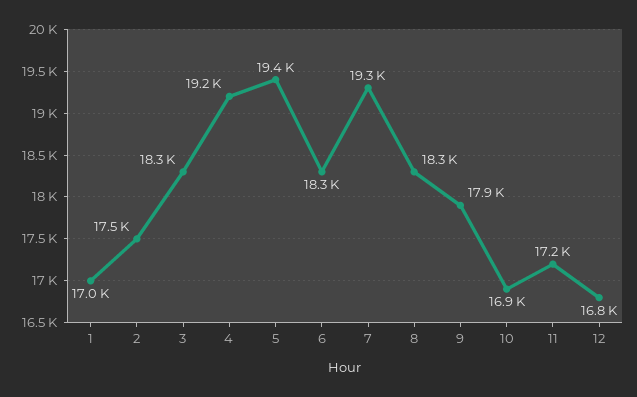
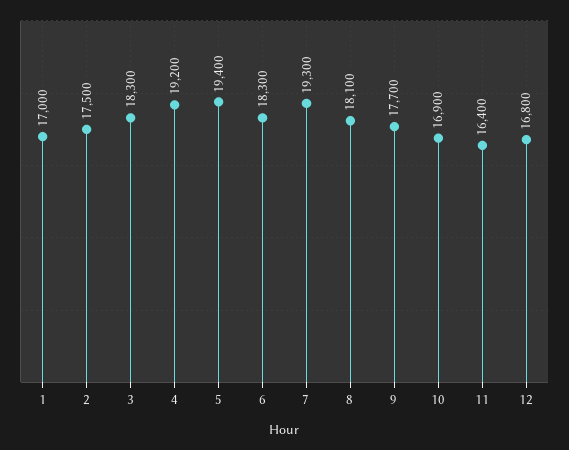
8: 18300 -> 18100
9: 17900 -> 17700
11: 17200 -> 16400

